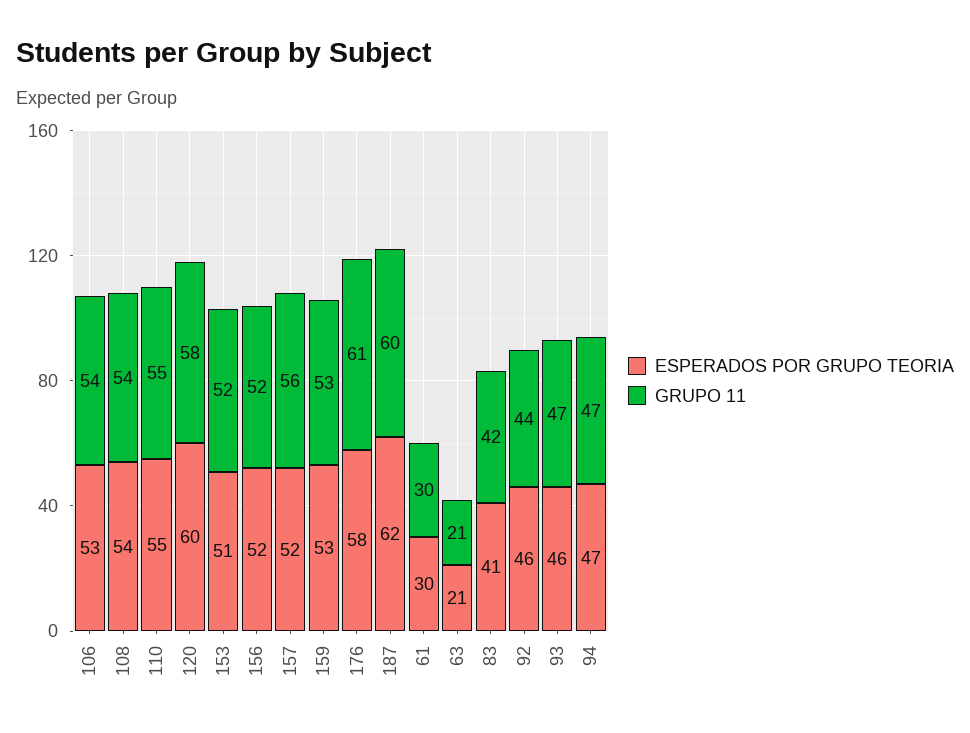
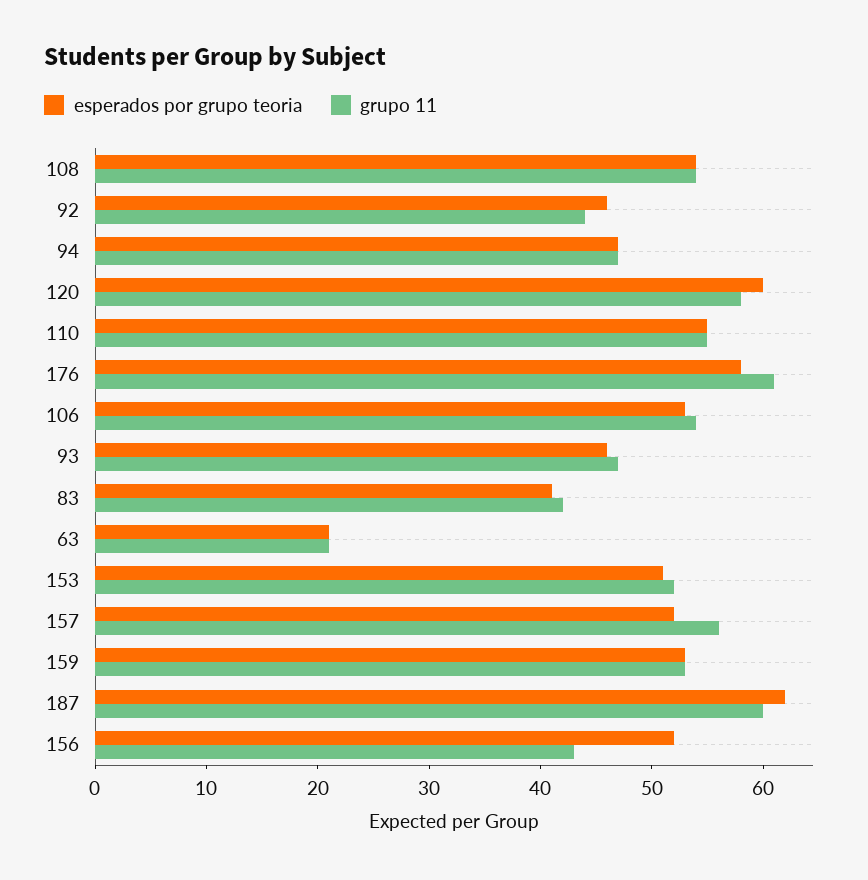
GRUPO 11, 156: 52 -> 43
ESPERADOS POR GRUPO TEORIA, 61: 30 -> none
GRUPO 11, 61: 30 -> none

